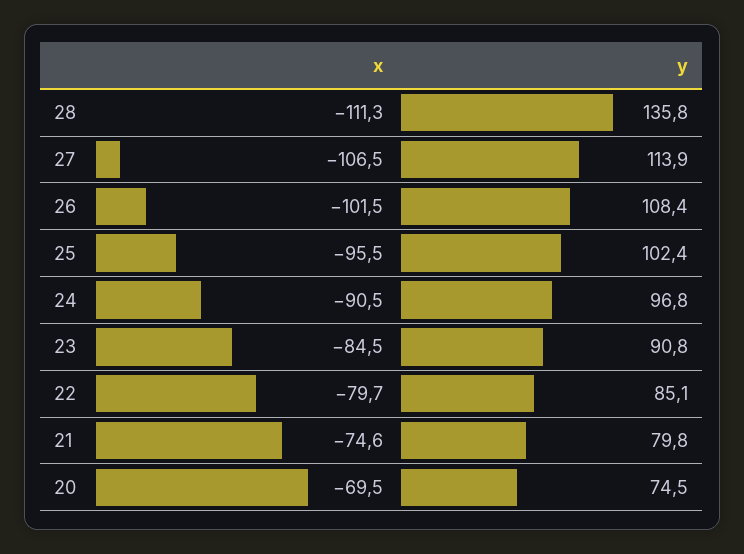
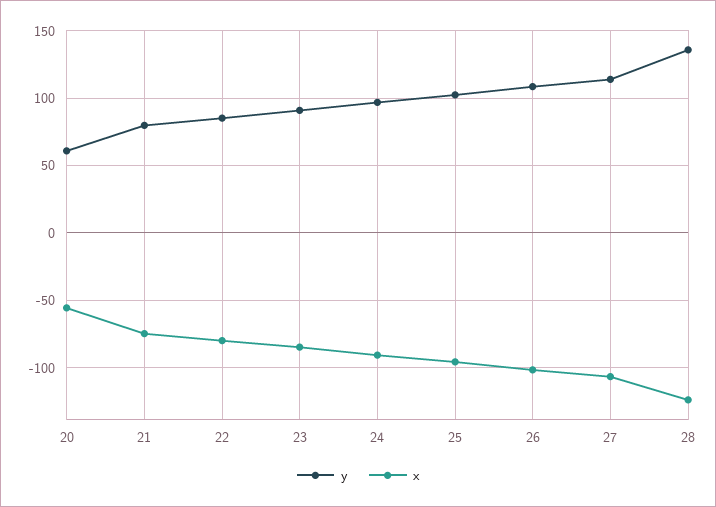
x, 28: -111.3 -> -125
x, 20: -69.5 -> -55
y, 20: 74.5 -> 60

